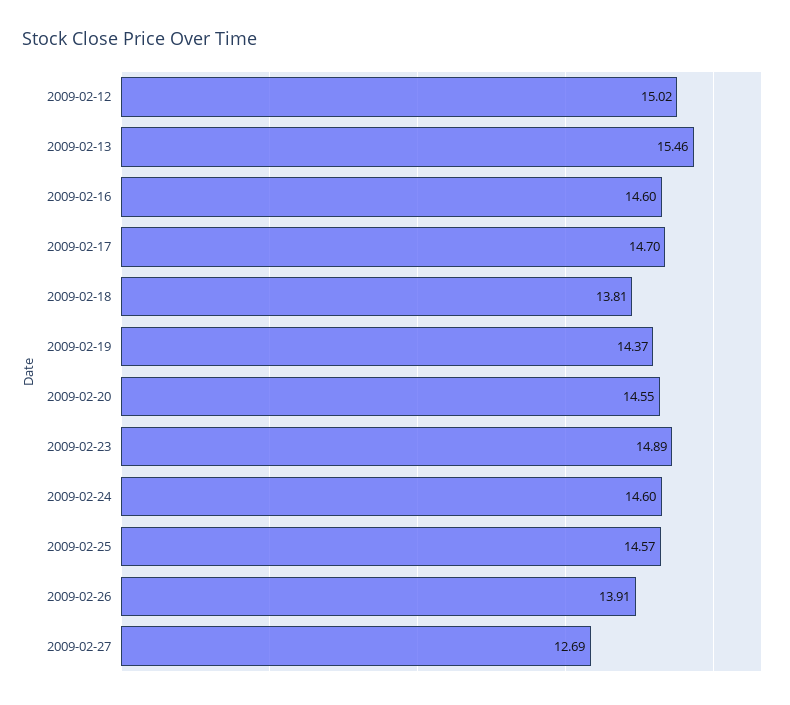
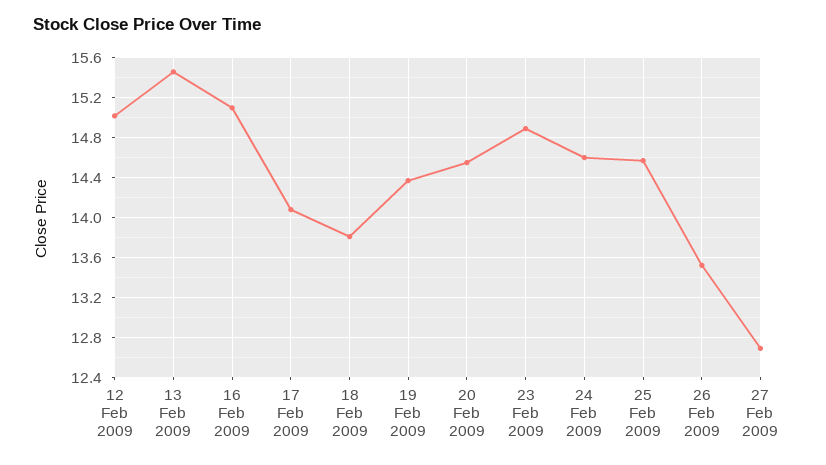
2009-02-16: 14.6 -> 15.1
2009-02-17: 14.7 -> 14.1
2009-02-26: 13.91 -> 13.5

